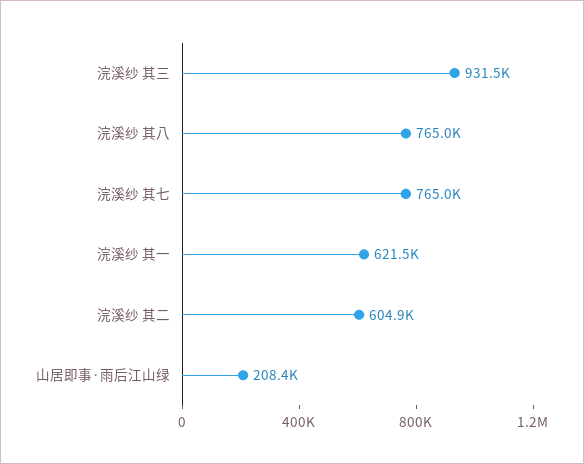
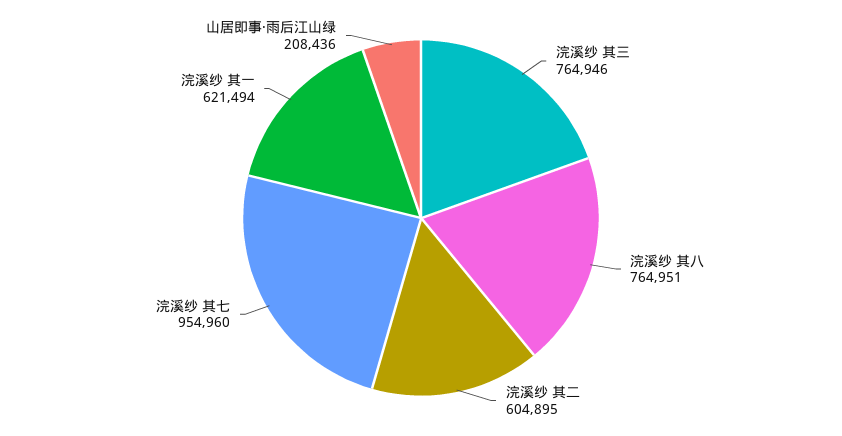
浣溪纱 其三: 931500 -> 764946
浣溪纱 其七: 765000 -> 954960

